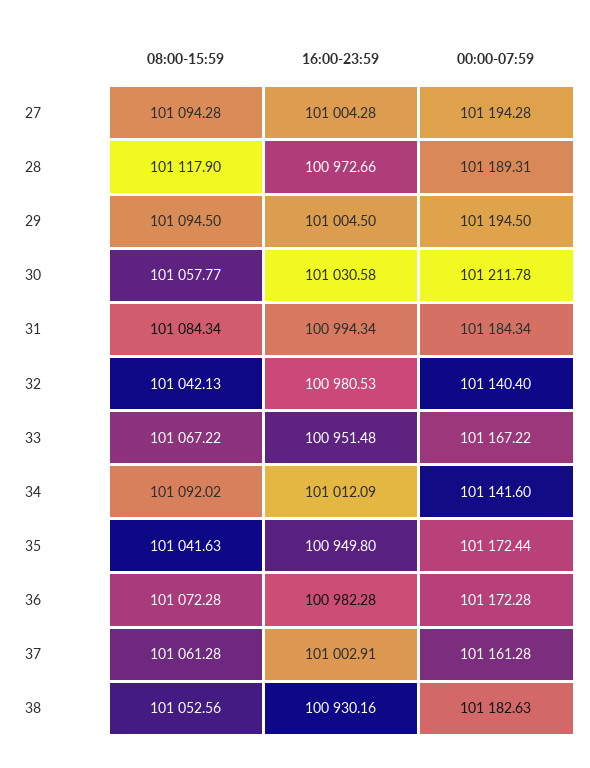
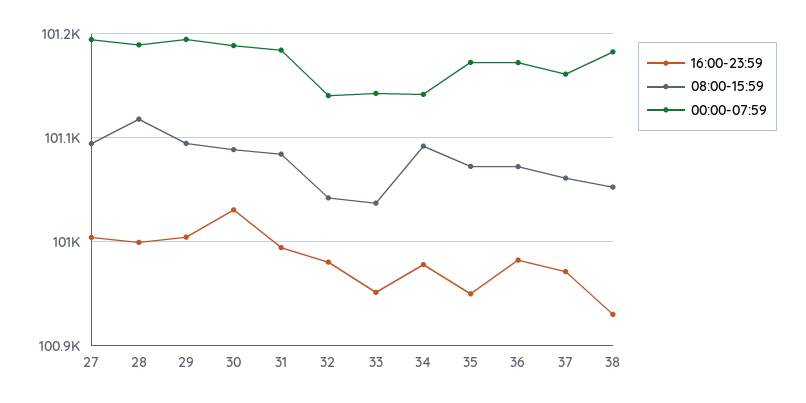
16:00-23:59, 28: 100972.66 -> 101000
08:00-15:59, 30: 101057.77 -> 101090
00:00-07:59, 30: 101211.78 -> 101190
08:00-15:59, 33: 101067.22 -> 101040
00:00-07:59, 33: 101167.22 -> 101140
16:00-23:59, 34: 101012.09 -> 100980
08:00-15:59, 35: 101041.63 -> 101070
16:00-23:59, 37: 101002.91 -> 100970

